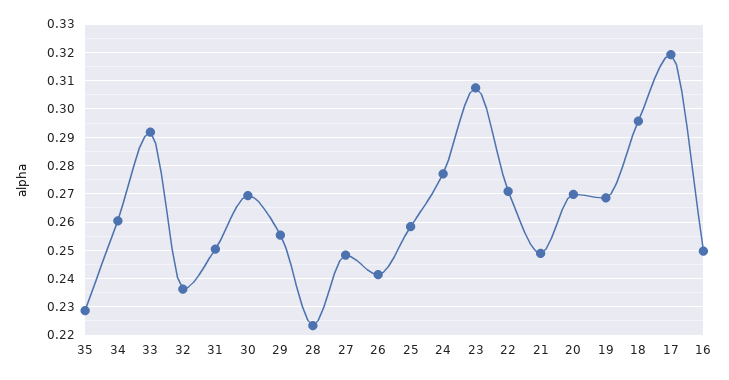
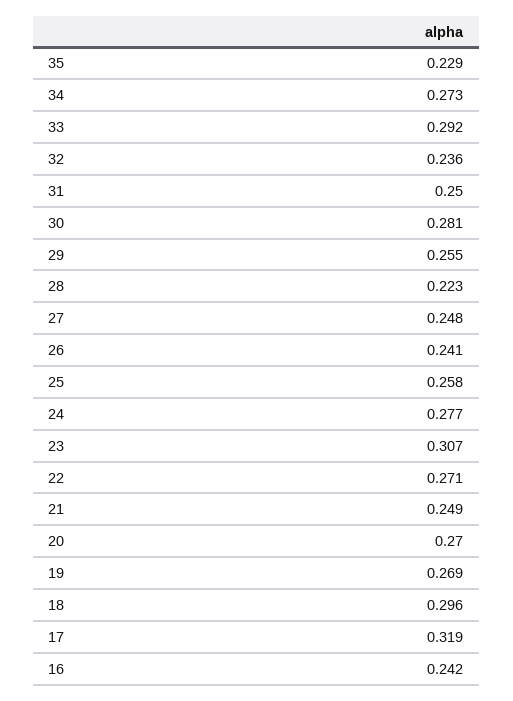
34: 0.26 -> 0.273
30: 0.27 -> 0.281
16: 0.25 -> 0.242

